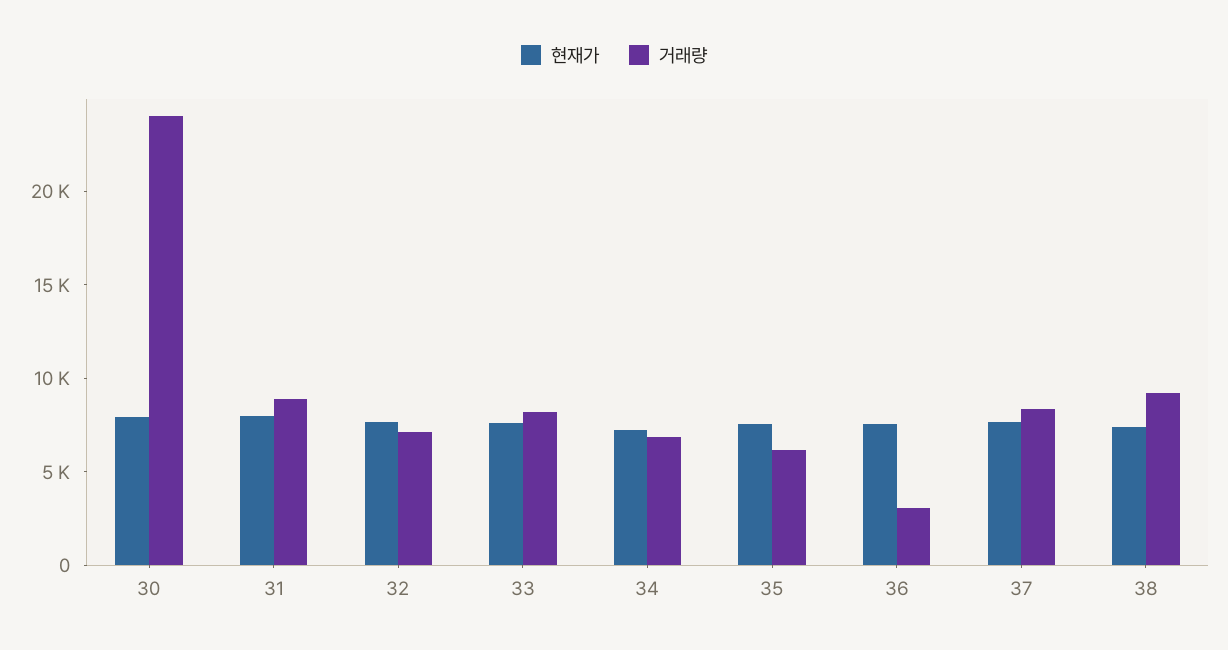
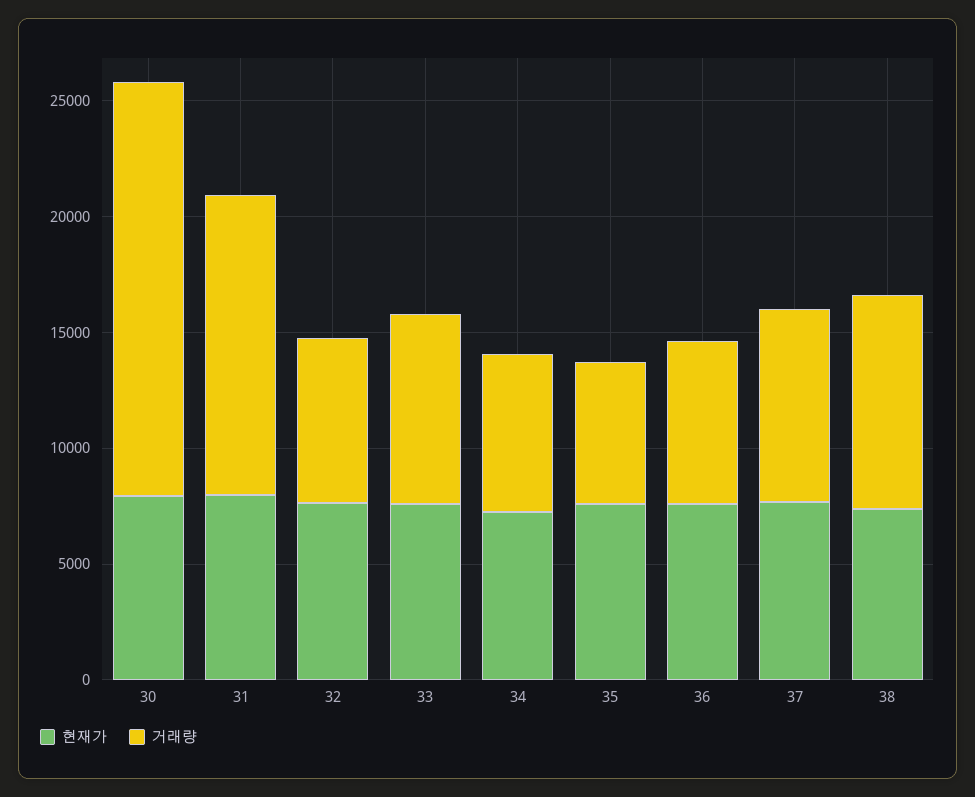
거래량, 30: 24000 -> 18000
거래량, 31: 9000 -> 13000
거래량, 36: 3000 -> 7000

